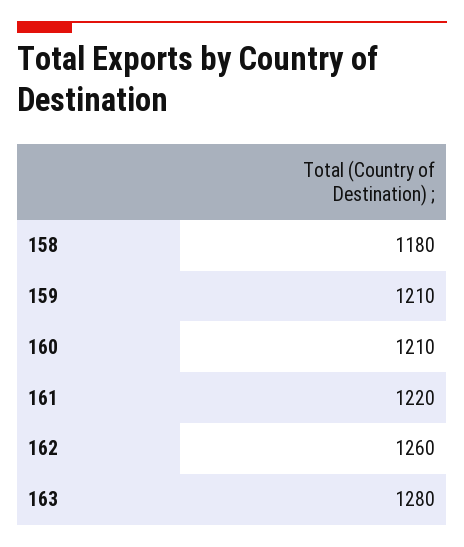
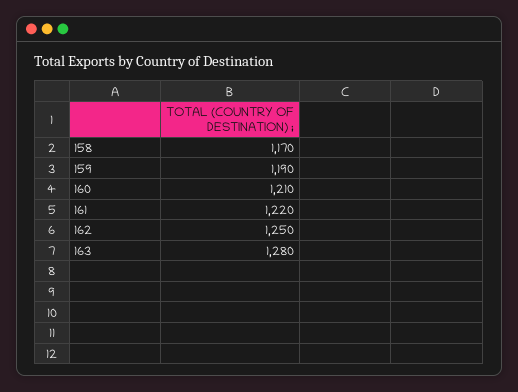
158: 1180 -> 1170
159: 1210 -> 1190
162: 1260 -> 1250

